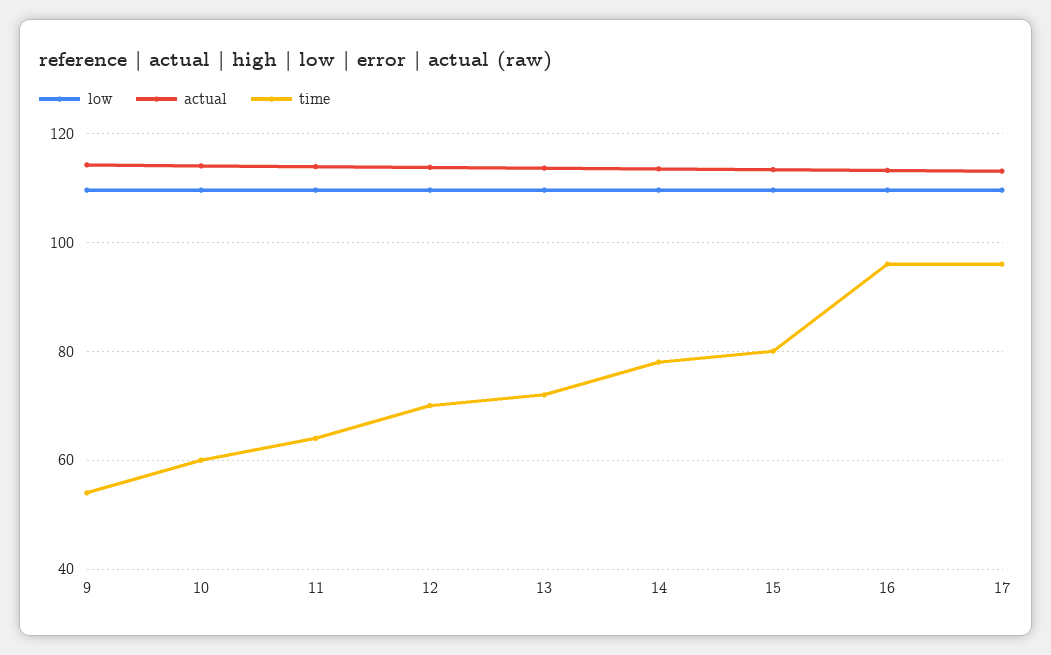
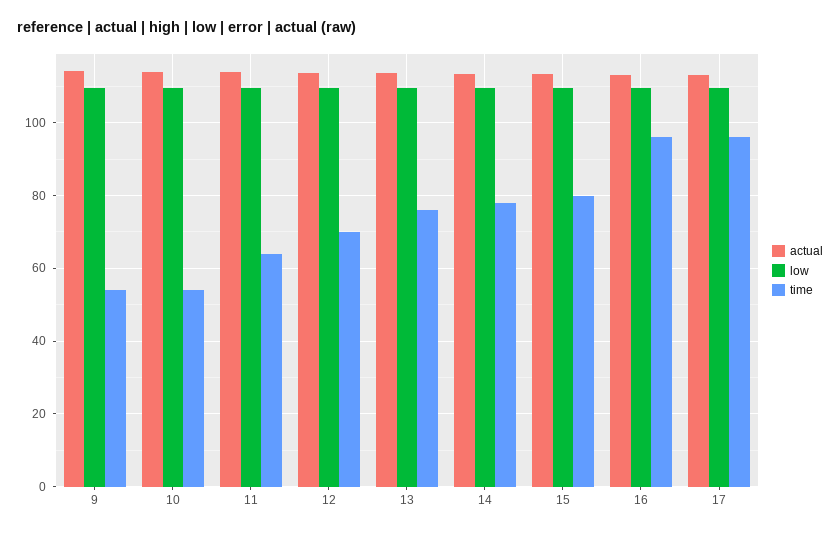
time, 10: 60 -> 54
time, 13: 72 -> 76

